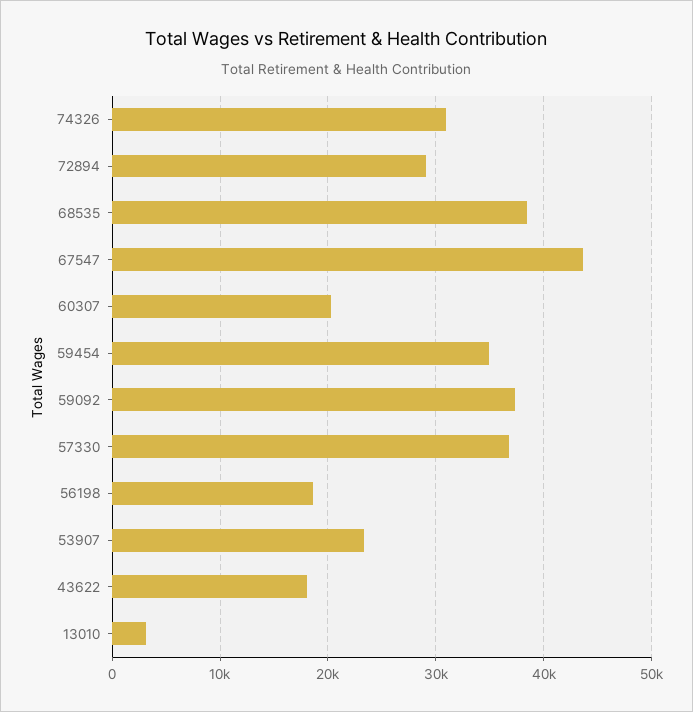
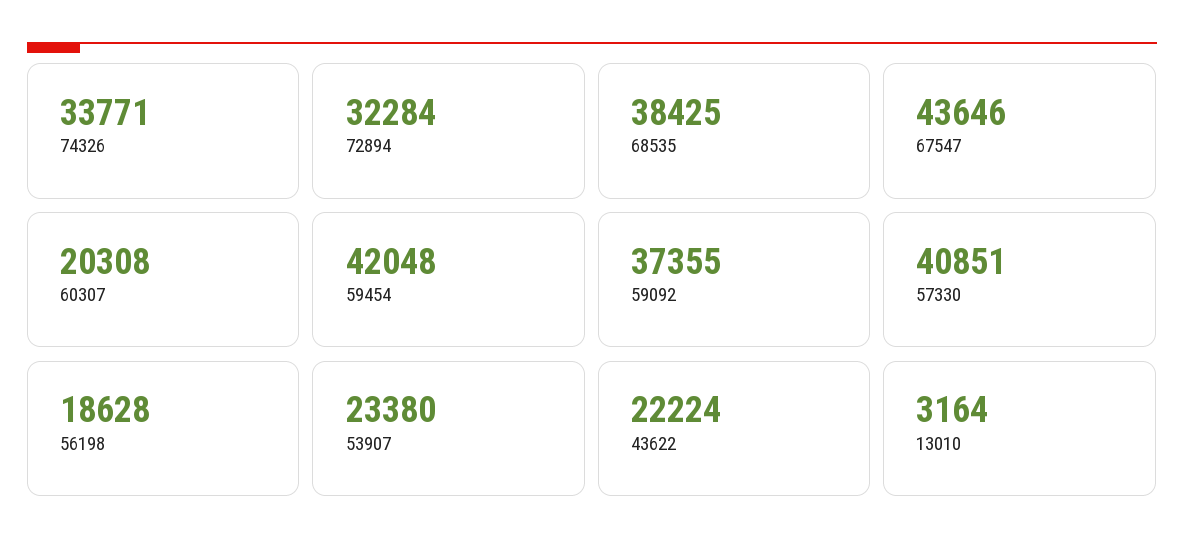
74326: 31000 -> 33771
72894: 29000 -> 32284
59454: 35000 -> 42048
57330: 37000 -> 40851
43622: 18000 -> 22224

